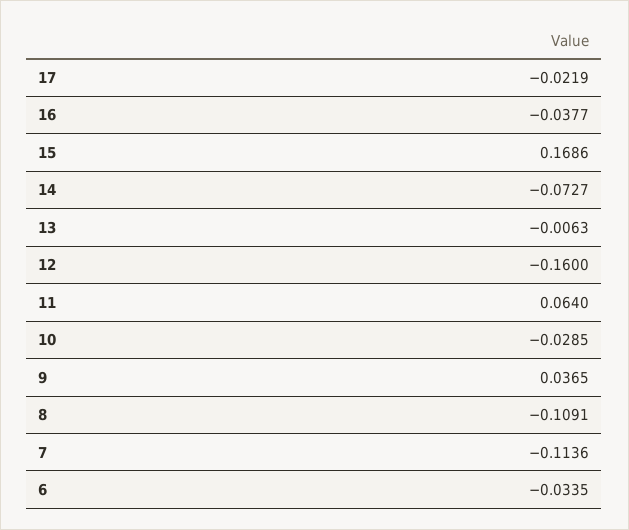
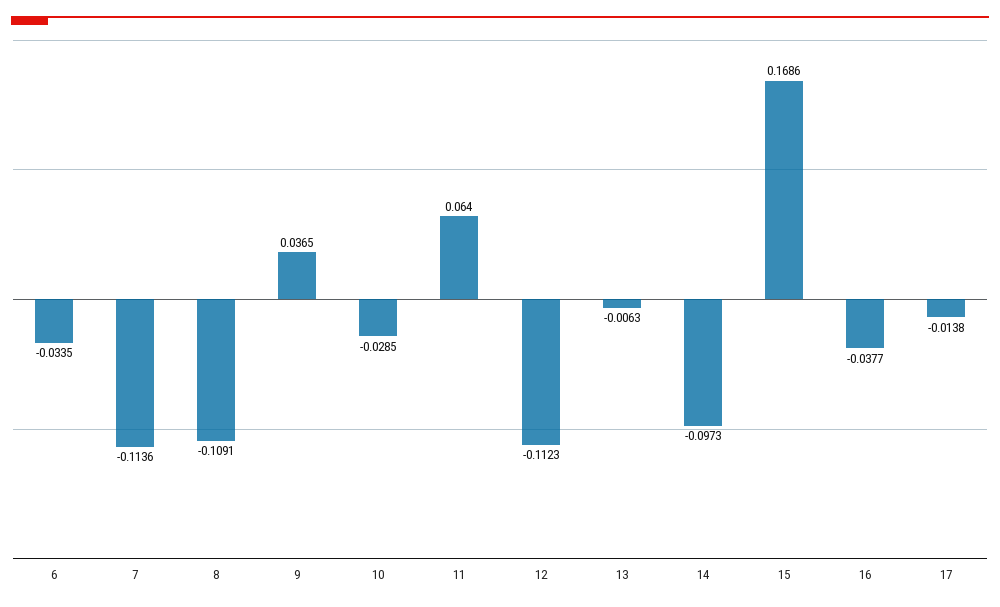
17: -0.0219 -> -0.0138
14: -0.0727 -> -0.0973
12: -0.16 -> -0.1123

